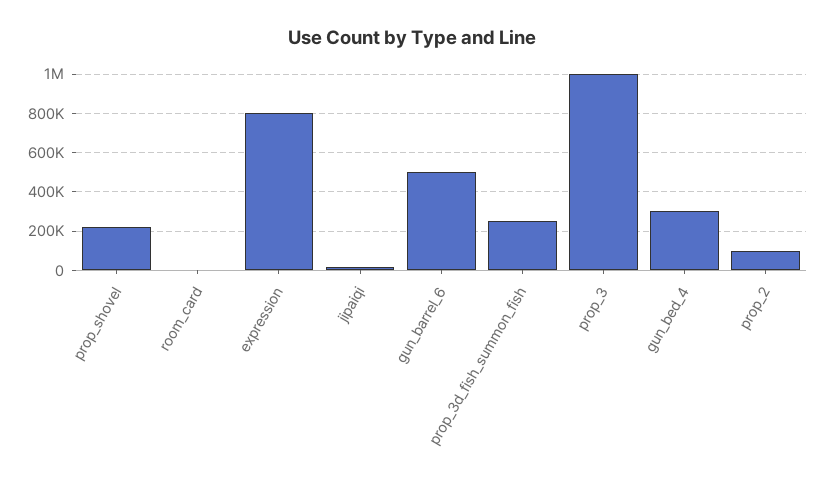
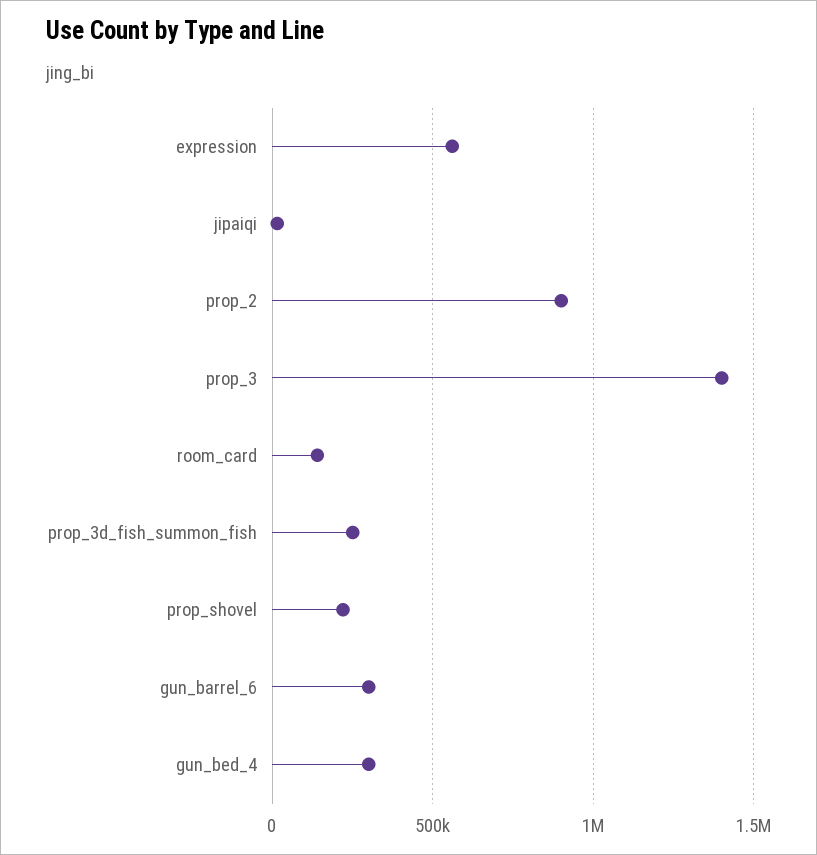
room_card: 0 -> 150000
expression: 800000 -> 550000
gun_barrel_6: 500000 -> 300000
prop_3: 1000000 -> 1400000
prop_2: 100000 -> 900000

